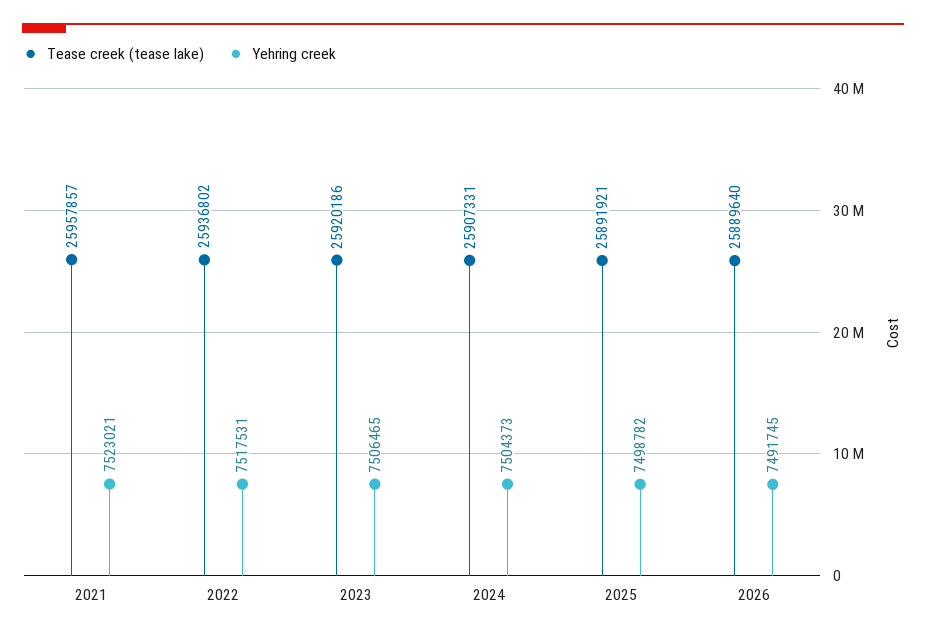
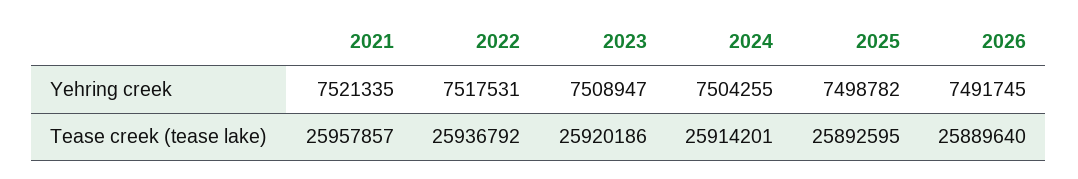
Yehring creek, 2021: 7523021 -> 7521335
Tease creek (tease lake), 2022: 25936802 -> 25936792
Yehring creek, 2023: 7506465 -> 7508947
Tease creek (tease lake), 2024: 25907331 -> 25914201
Yehring creek, 2024: 7504373 -> 7504255
Tease creek (tease lake), 2025: 25891921 -> 25892595

